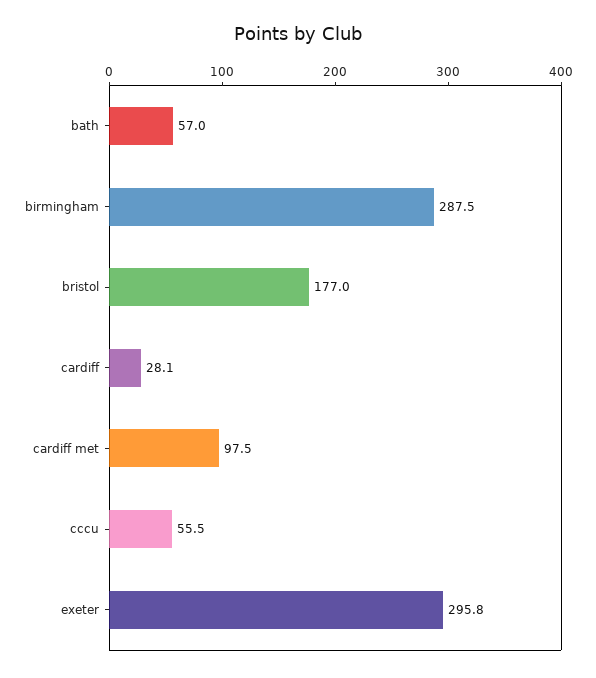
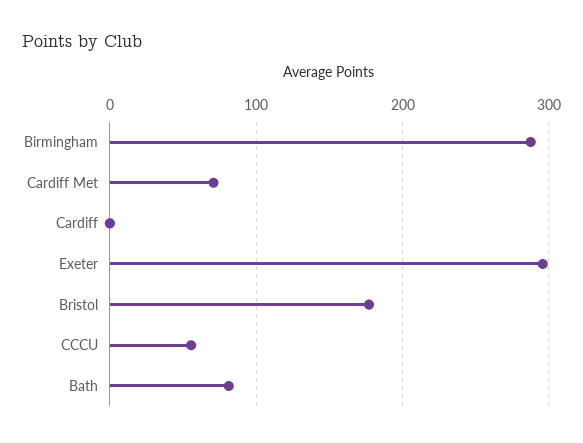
bath: 57 -> 80
cardiff: 28.1 -> 0
cardiff met: 97.5 -> 70

